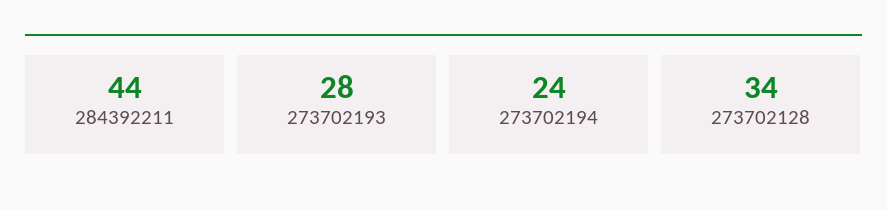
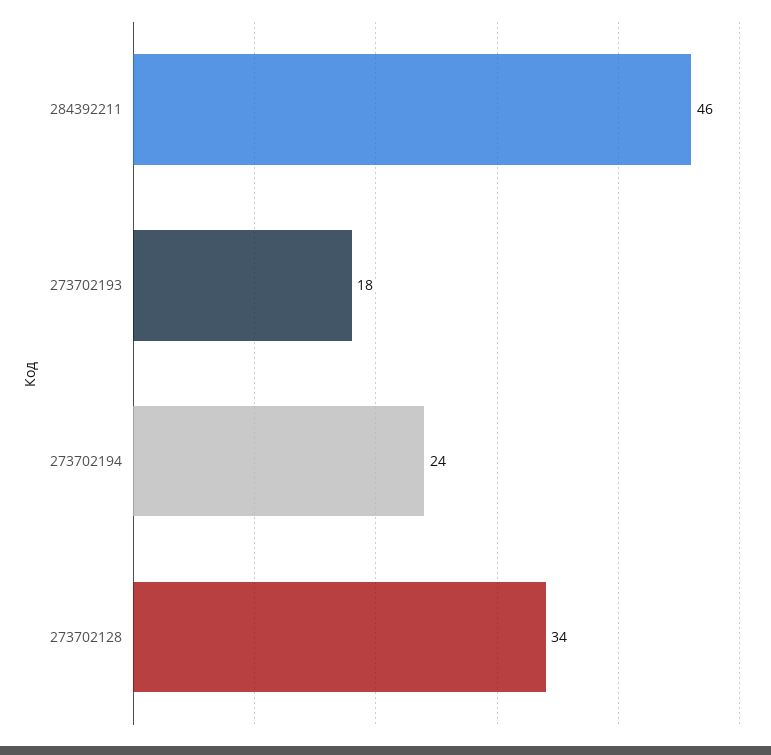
284392211: 44 -> 46
273702193: 28 -> 18

